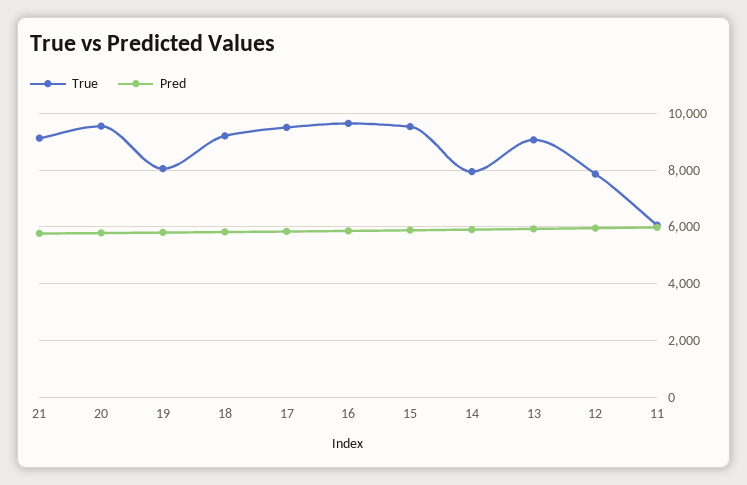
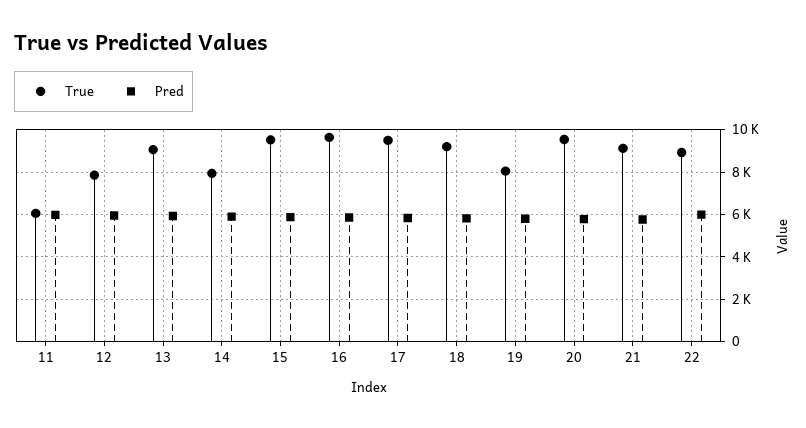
True, 22: none -> 9000
Pred, 22: none -> 6000

